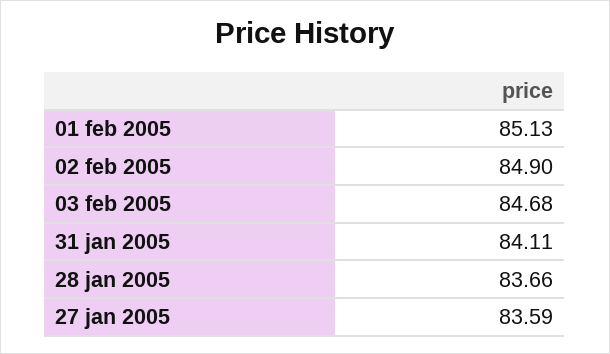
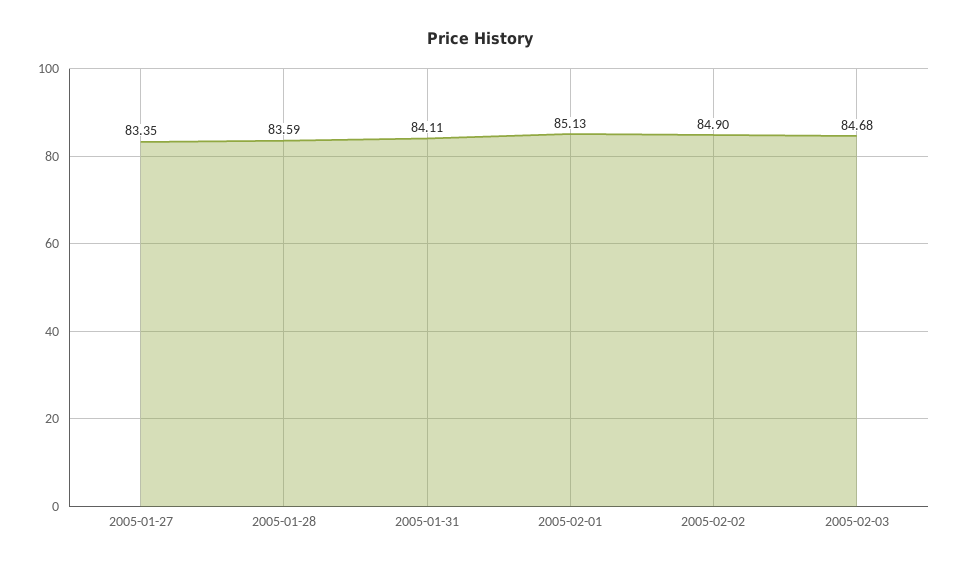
28 jan 2005: 83.66 -> 83.59
27 jan 2005: 83.59 -> 83.35

